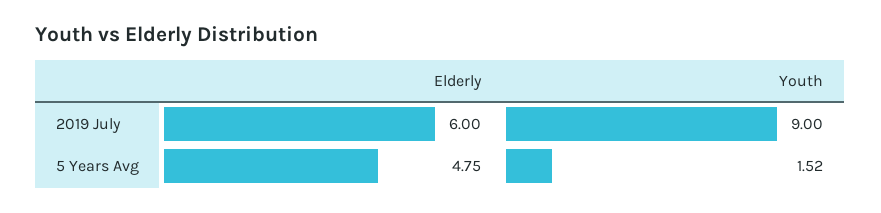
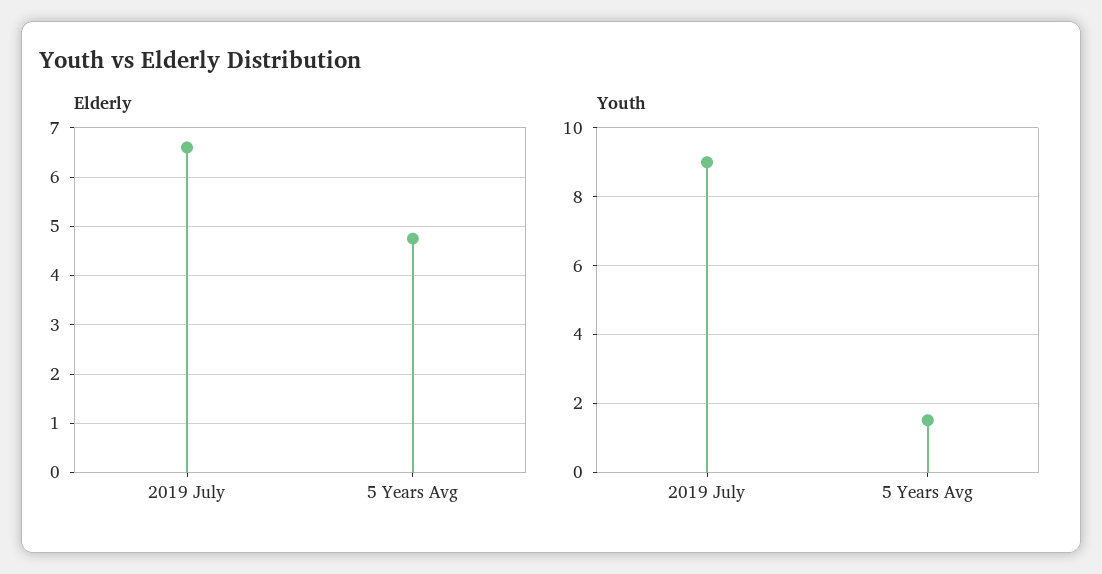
Elderly, 2019 July: 6 -> 6.6

